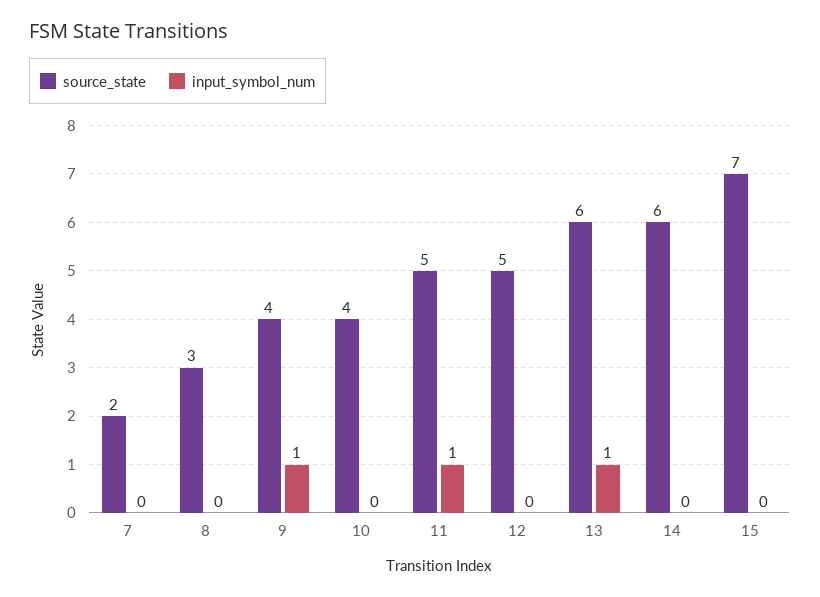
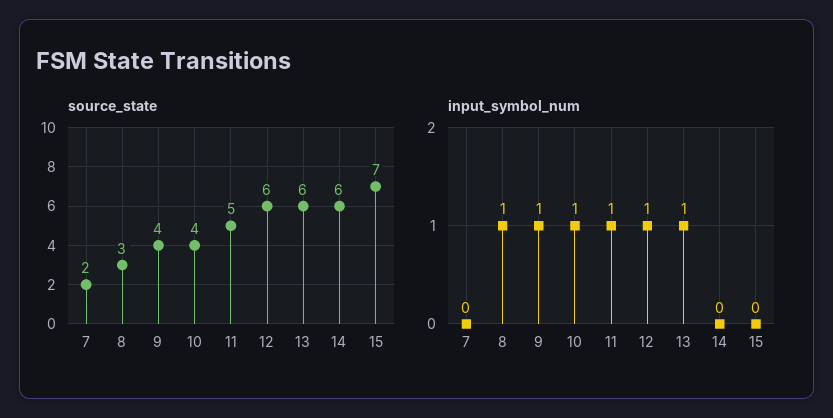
input_symbol_num, 8: 0 -> 1
input_symbol_num, 10: 0 -> 1
source_state, 12: 5 -> 6
input_symbol_num, 12: 0 -> 1

